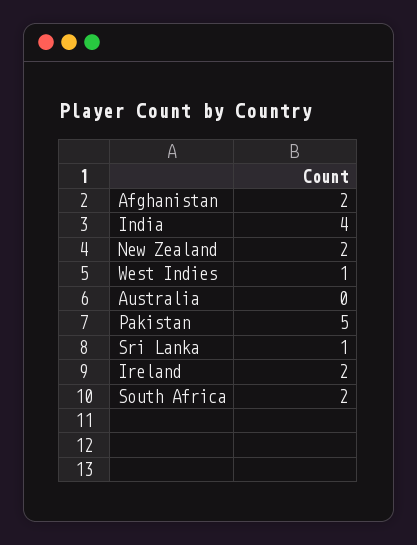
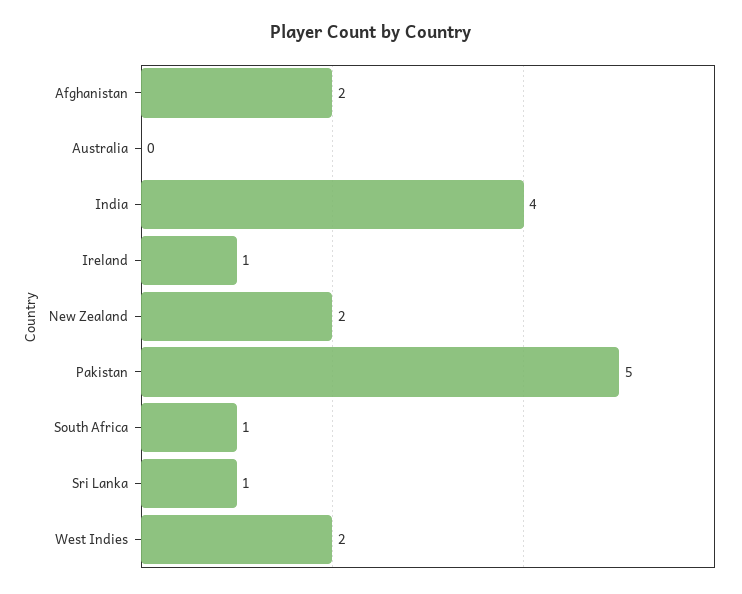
West Indies: 1 -> 2
Ireland: 2 -> 1
South Africa: 2 -> 1

